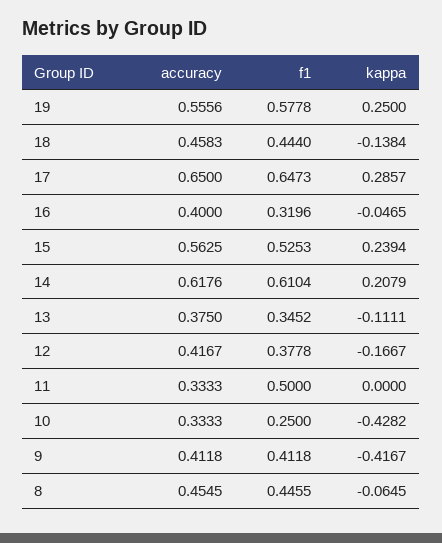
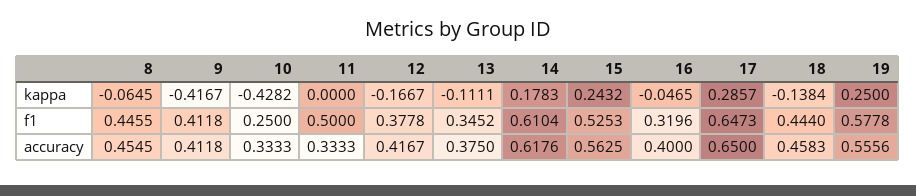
kappa, 15: 0.2394 -> 0.2432
kappa, 14: 0.2079 -> 0.1783

